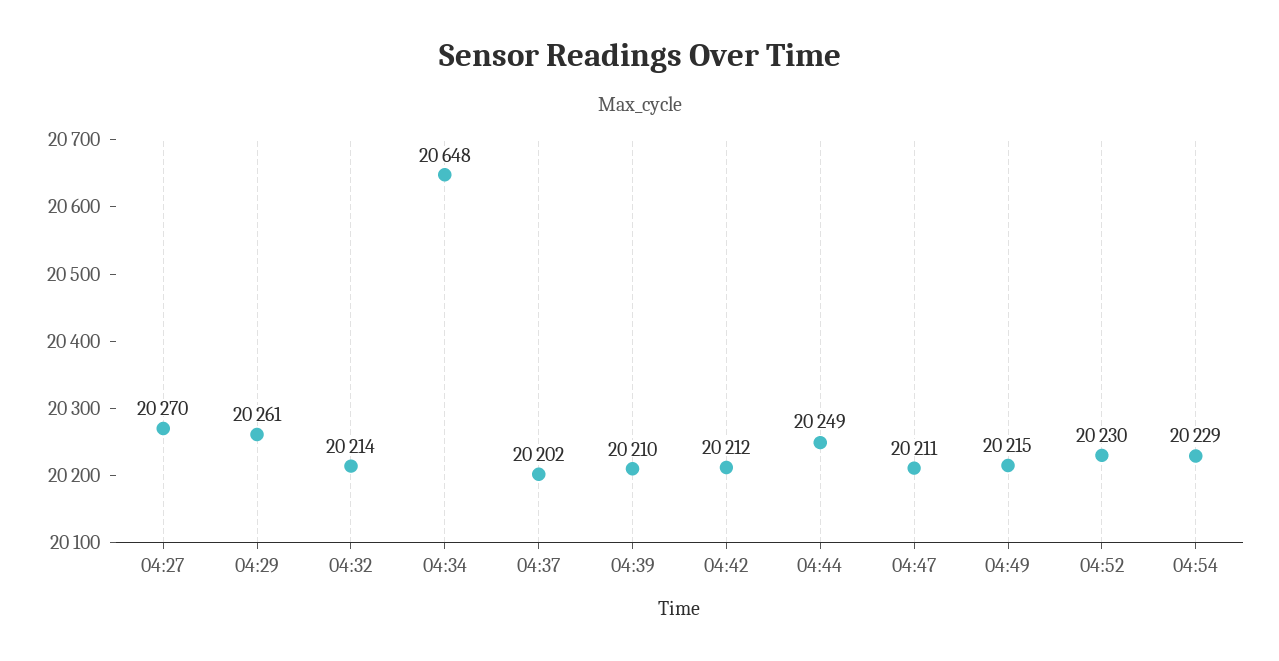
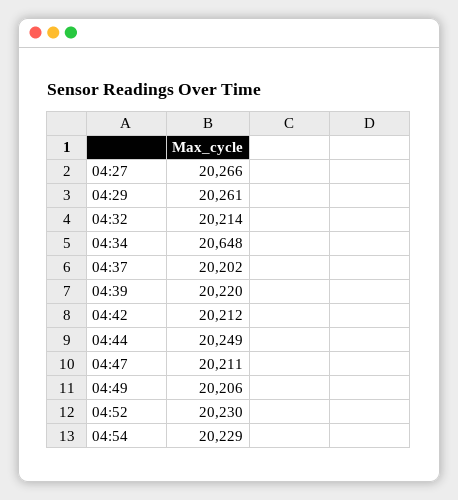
04:27: 20270 -> 20266
04:39: 20210 -> 20220
04:49: 20215 -> 20206

